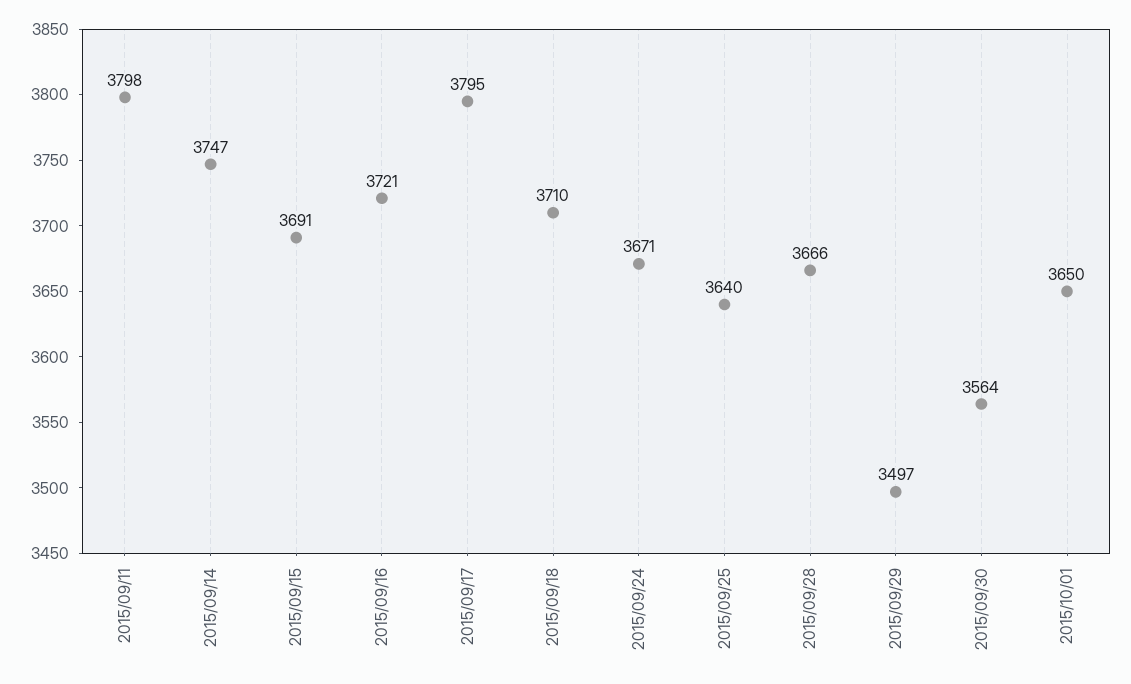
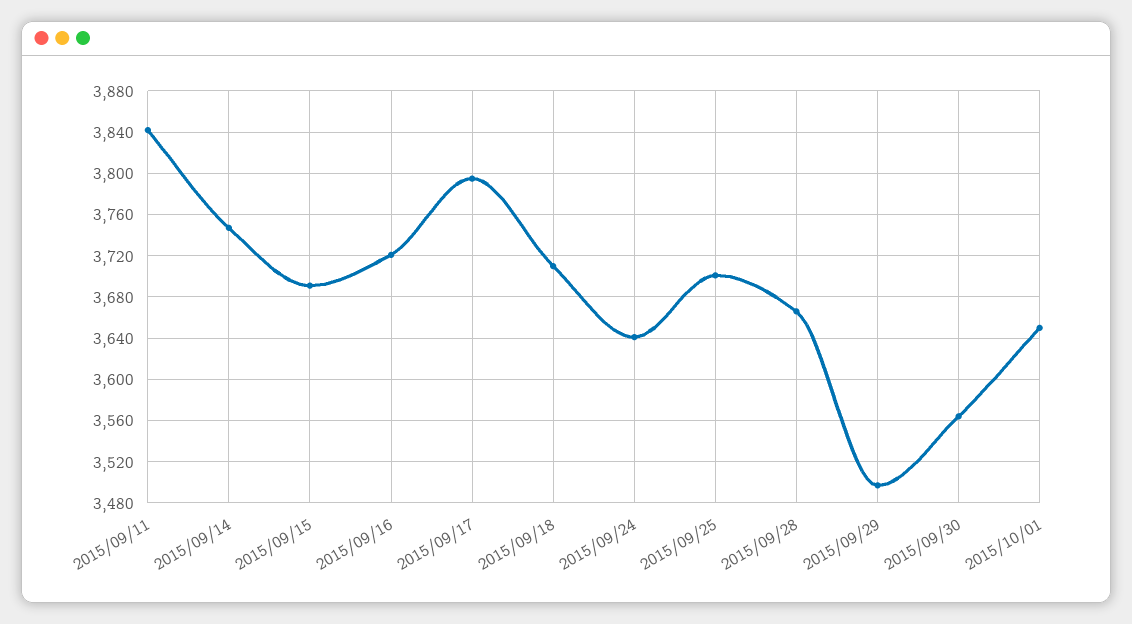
2015/09/11: 3798 -> 3840
2015/09/24: 3671 -> 3640
2015/09/25: 3640 -> 3700

